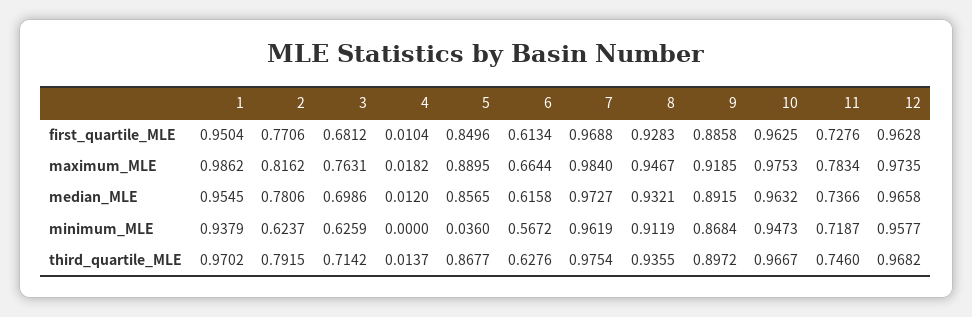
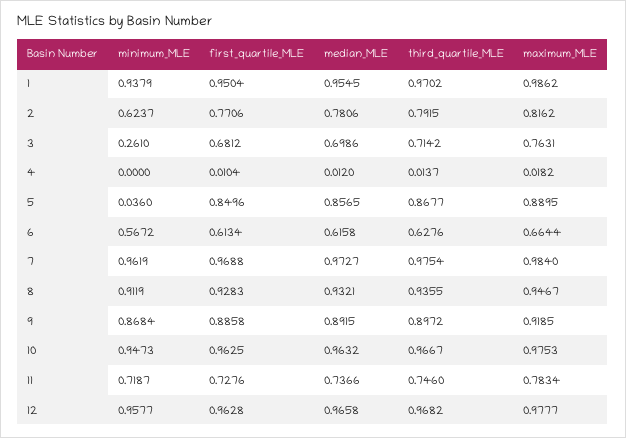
12, maximum_MLE: 0.9735 -> 0.9777
3, minimum_MLE: 0.6259 -> 0.261

